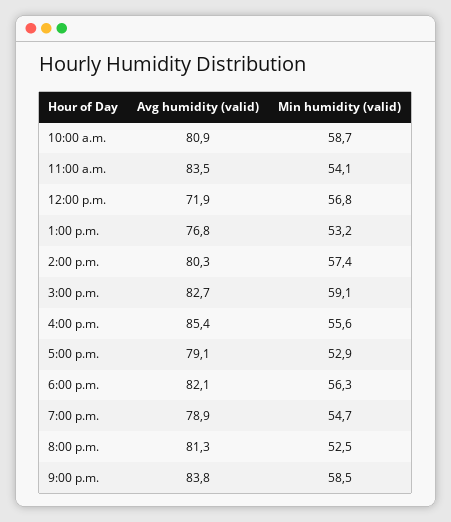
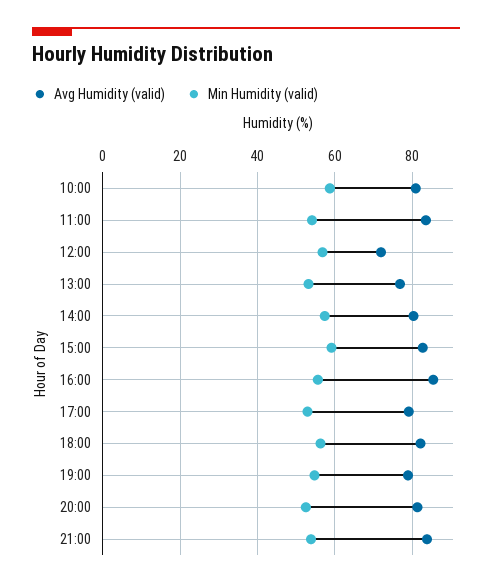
Min humidity (valid), 9:00 p.m.: 58.5 -> 54

